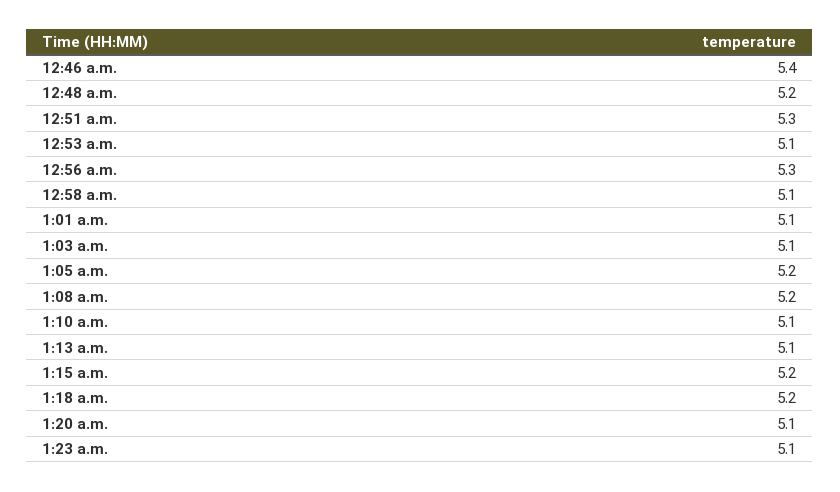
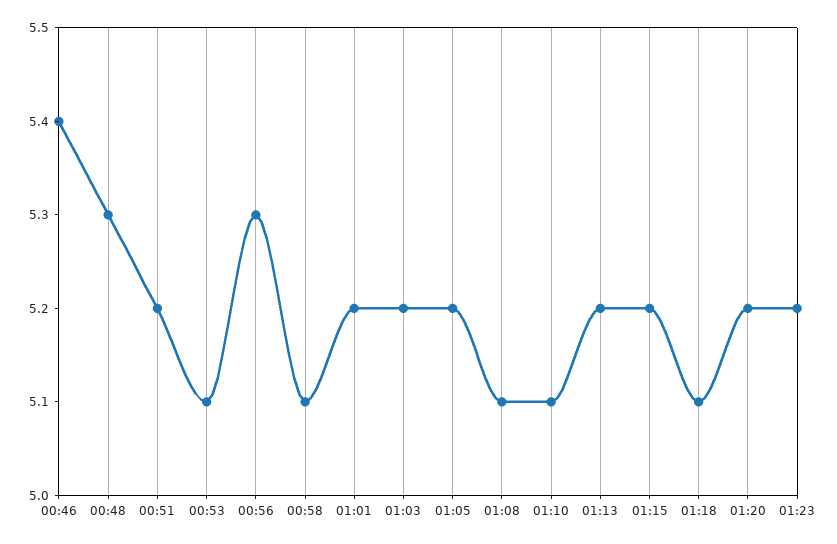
12:48 a.m.: 5.2 -> 5.3
12:51 a.m.: 5.3 -> 5.2
1:01 a.m.: 5.1 -> 5.2
1:03 a.m.: 5.1 -> 5.2
1:08 a.m.: 5.2 -> 5.1
1:13 a.m.: 5.1 -> 5.2
1:18 a.m.: 5.2 -> 5.1
1:20 a.m.: 5.1 -> 5.2
1:23 a.m.: 5.1 -> 5.2

